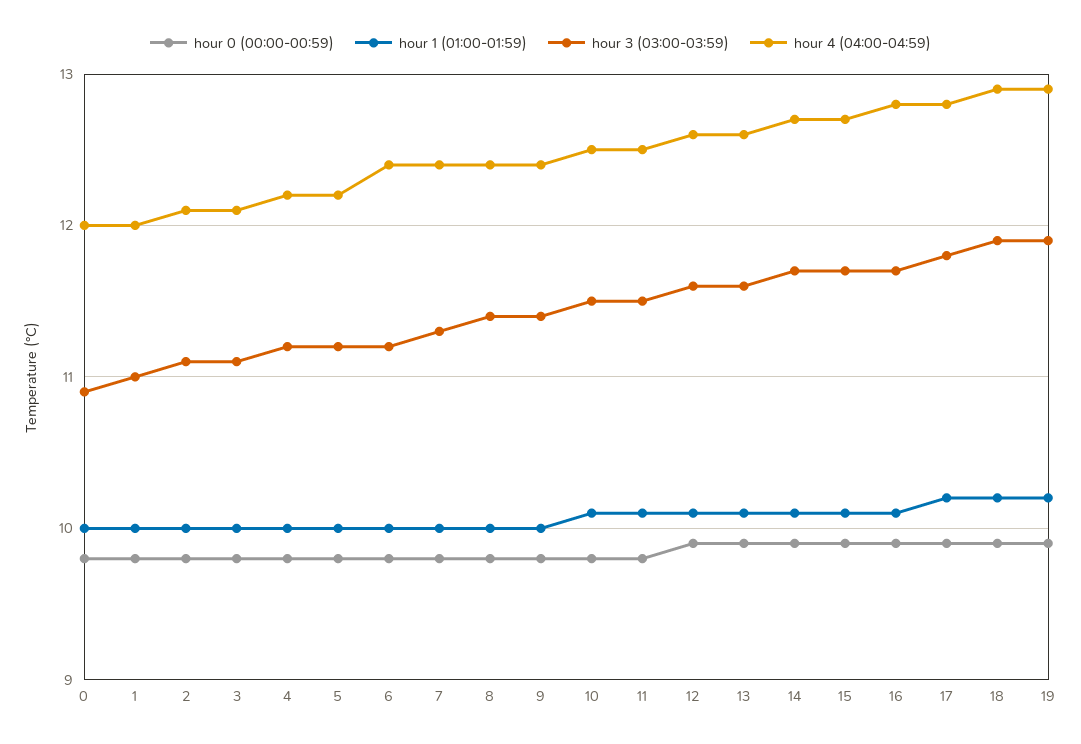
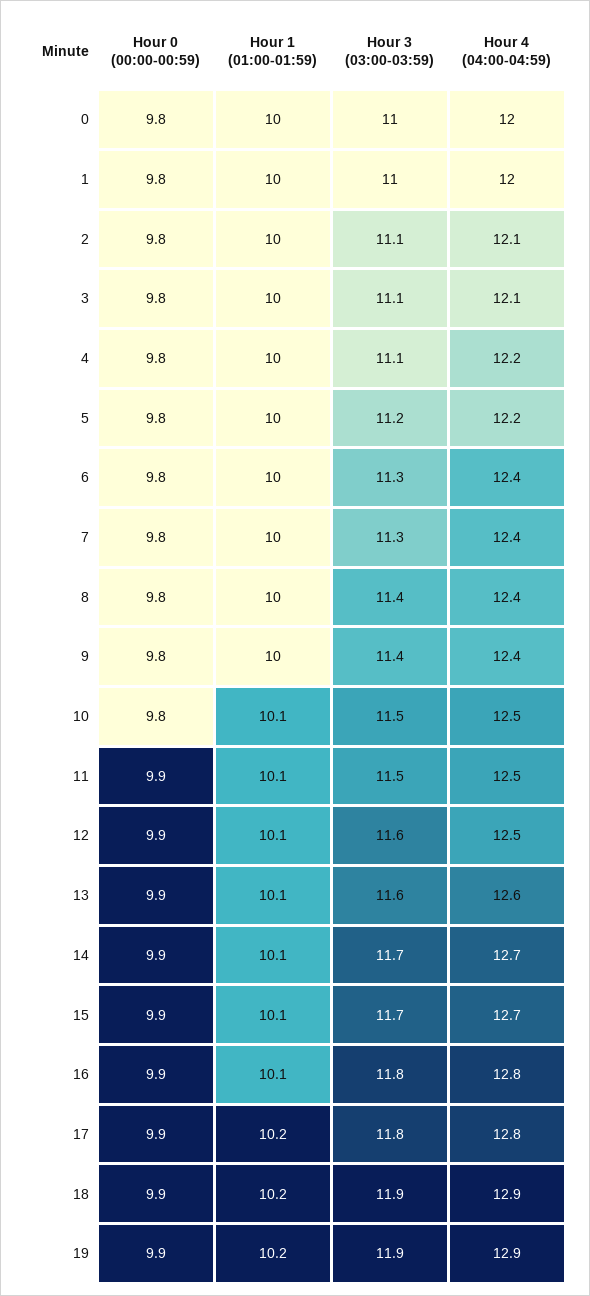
hour 3 (03:00-03:59), 0: 10.9 -> 11
hour 3 (03:00-03:59), 4: 11.2 -> 11.1
hour 3 (03:00-03:59), 6: 11.2 -> 11.3
hour 0 (00:00-00:59), 11: 9.8 -> 9.9
hour 4 (04:00-04:59), 12: 12.6 -> 12.5
hour 3 (03:00-03:59), 16: 11.7 -> 11.8

